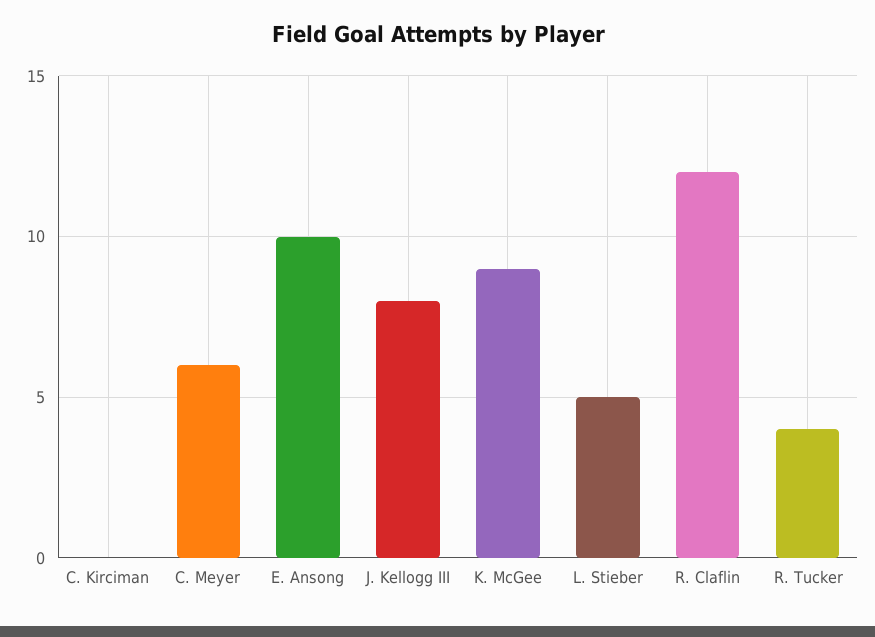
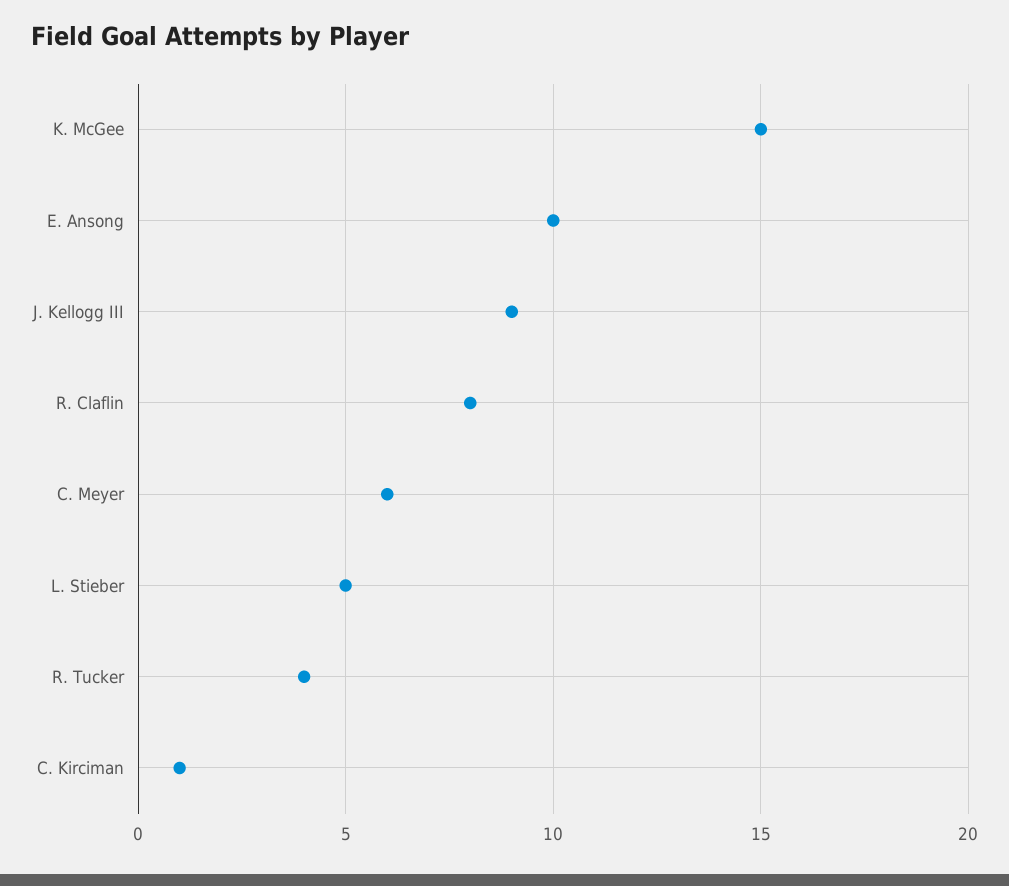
C. Kirciman: 0 -> 1
J. Kellogg III: 8 -> 9
K. McGee: 9 -> 15
R. Claflin: 12 -> 8

